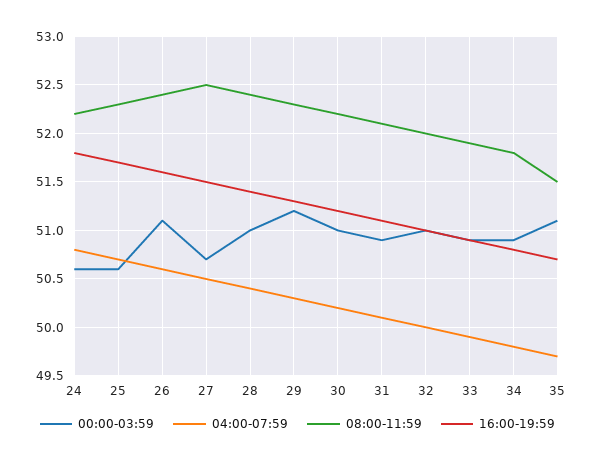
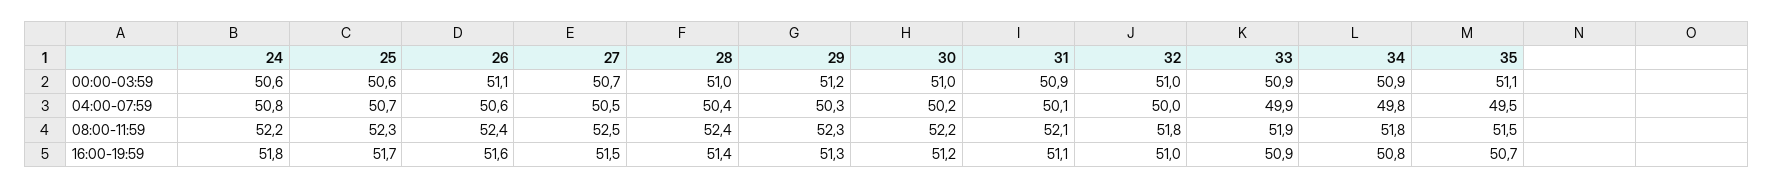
08:00-11:59, 32: 52 -> 51.8
04:00-07:59, 35: 49.7 -> 49.5

